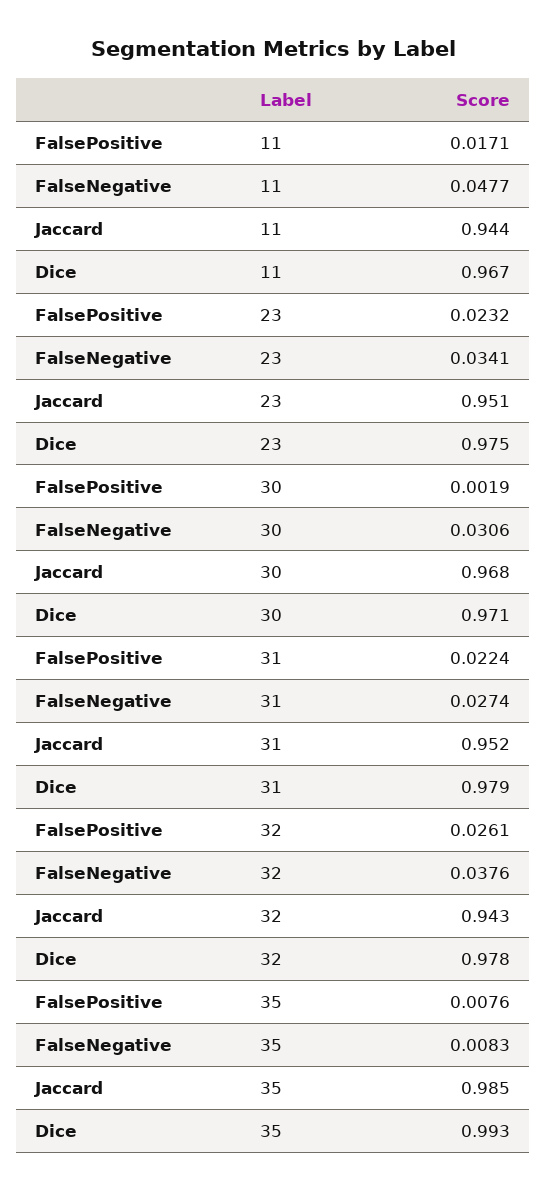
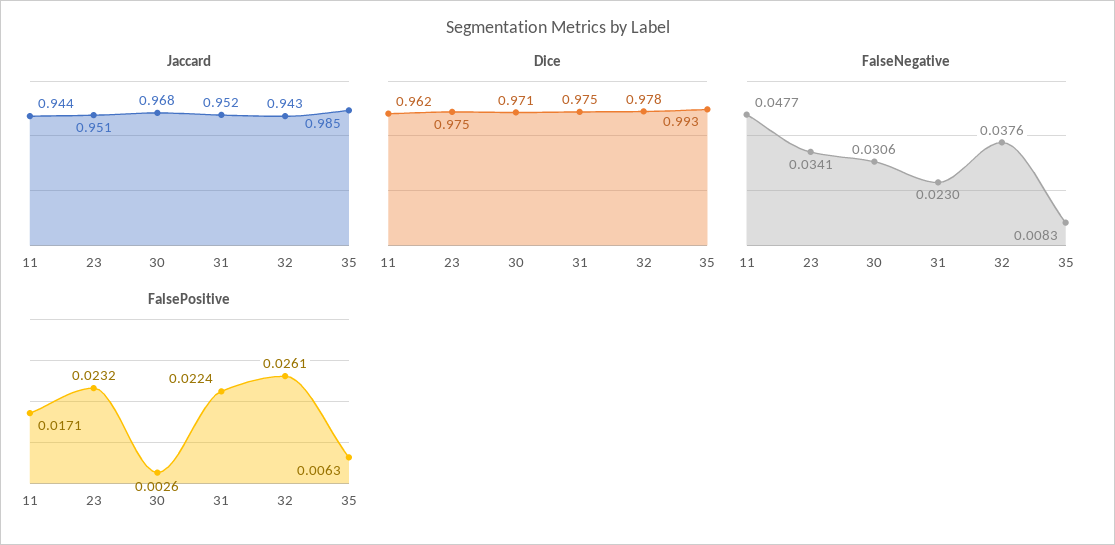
Dice, 11: 0.967 -> 0.962
FalsePositive, 30: 0.0019 -> 0.0026
FalseNegative, 31: 0.0274 -> 0.023
Dice, 31: 0.979 -> 0.975
FalsePositive, 35: 0.0076 -> 0.0063

